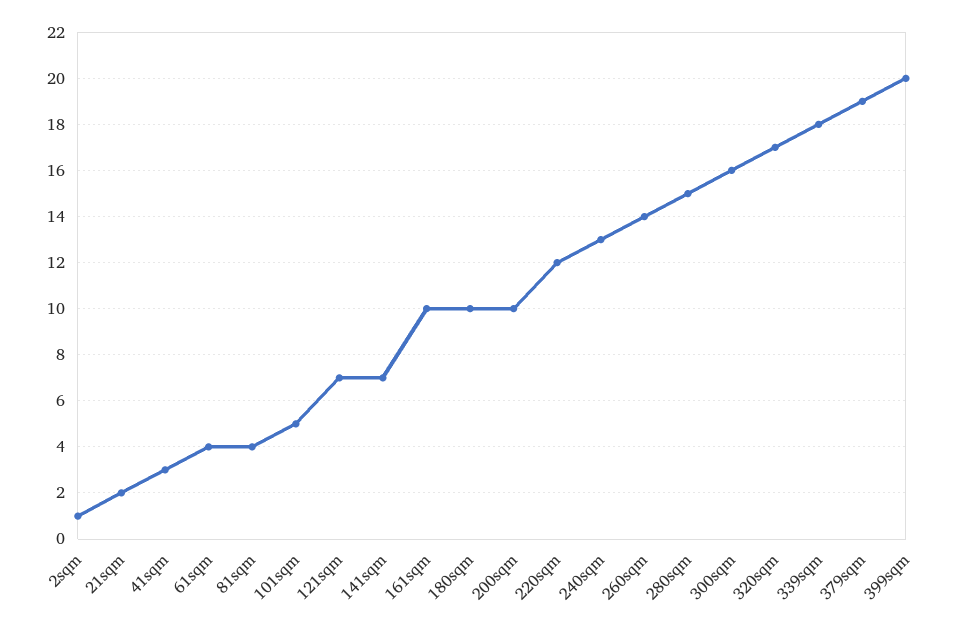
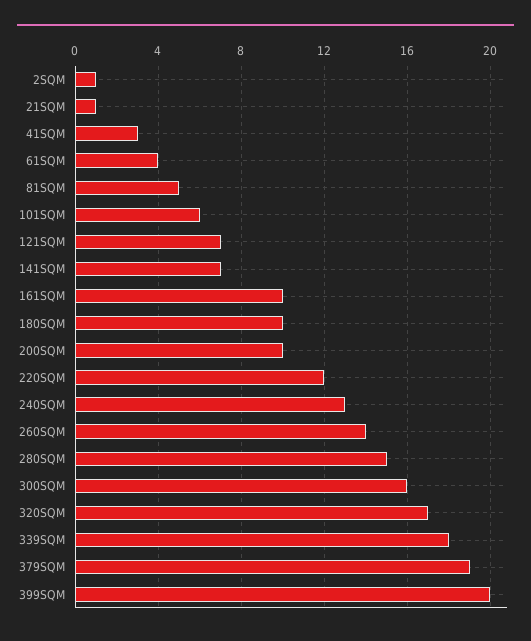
21sqm: 2 -> 1
81sqm: 4 -> 5
101sqm: 5 -> 6

